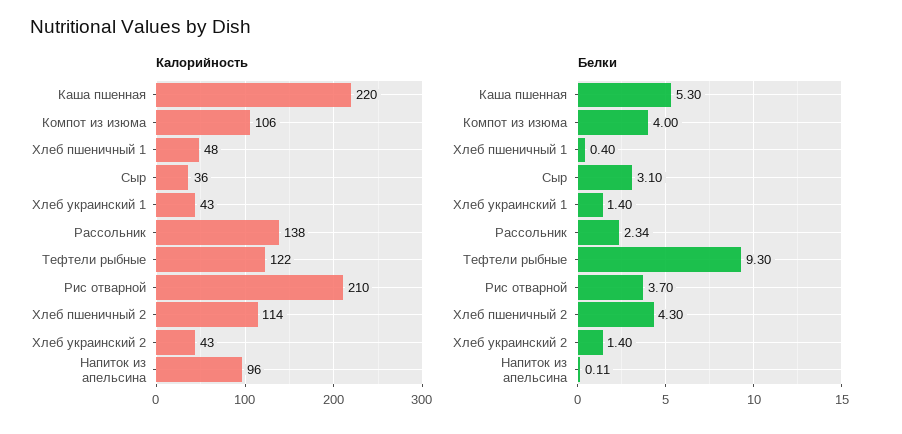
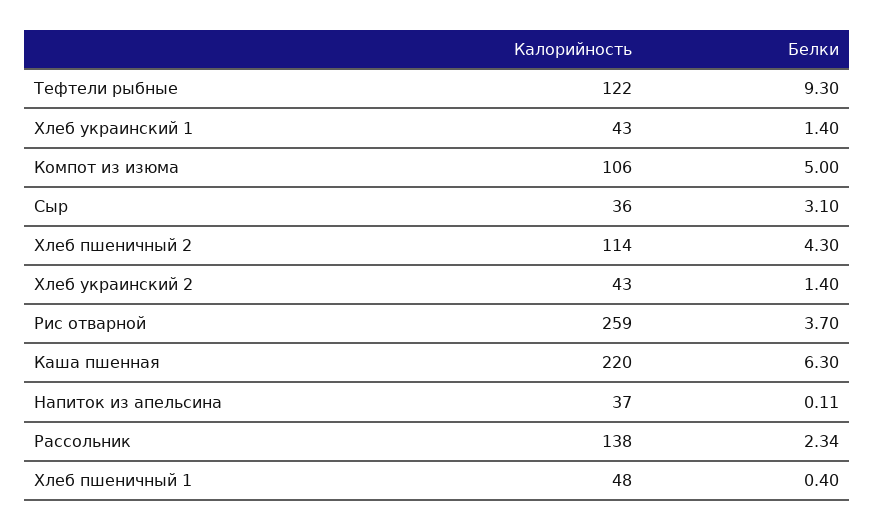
Калорийность, Рис отварной: 210 -> 259
Калорийность, Напиток из апельсина: 96 -> 37
Белки, Каша пшенная: 5.3 -> 6.3
Белки, Компот из изюма: 4 -> 5

